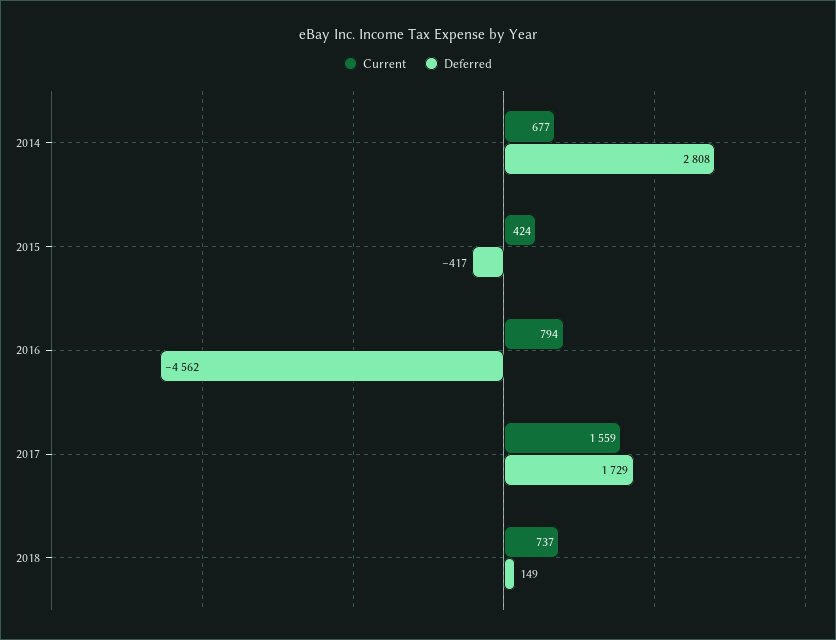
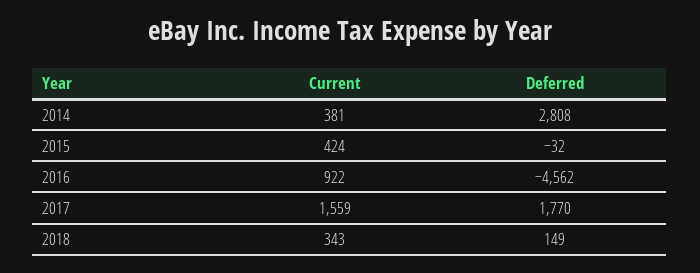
Current, 2014: 677 -> 381
Deferred, 2015: -417 -> -32
Current, 2016: 794 -> 922
Deferred, 2017: 1729 -> 1770
Current, 2018: 737 -> 343

